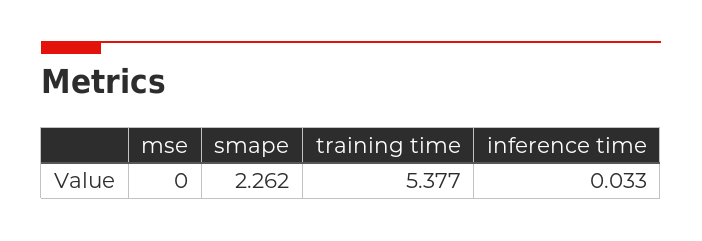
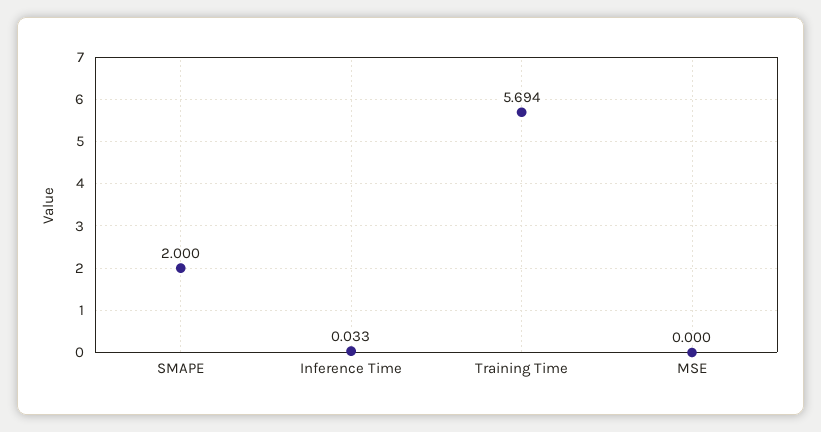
smape: 2.262 -> 2
training time: 5.377 -> 5.694

